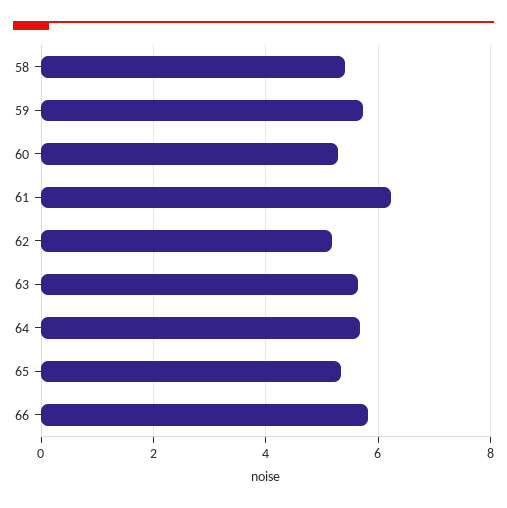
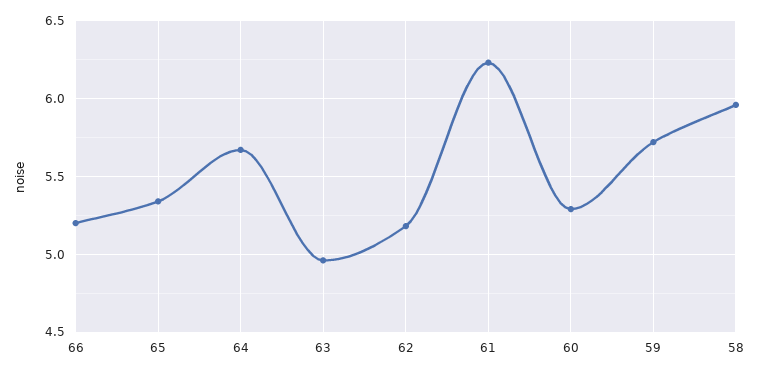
58: 5.4 -> 5.95
63: 5.6 -> 4.95
66: 5.8 -> 5.2

